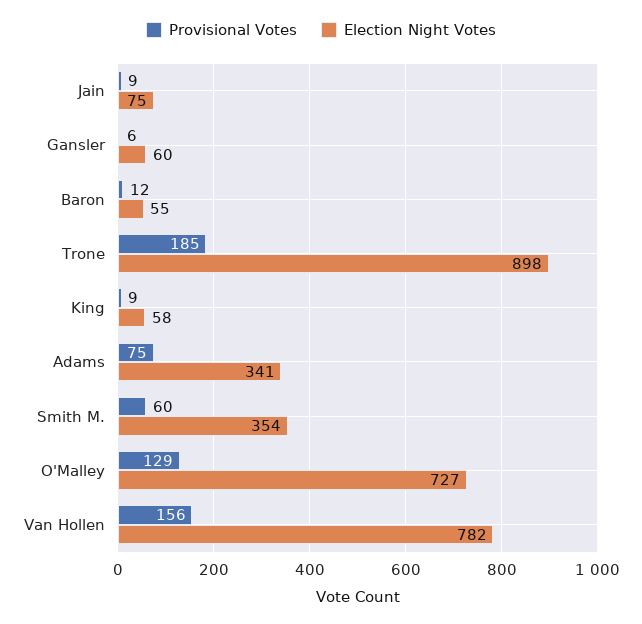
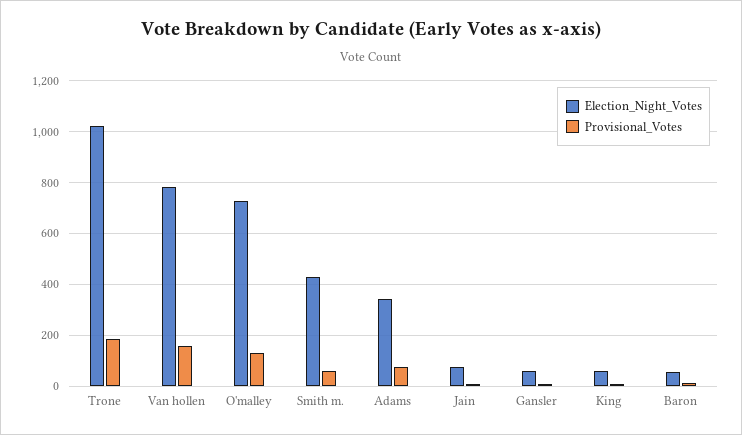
Election Night Votes, Trone: 898 -> 1025
Election Night Votes, Smith M.: 354 -> 425

